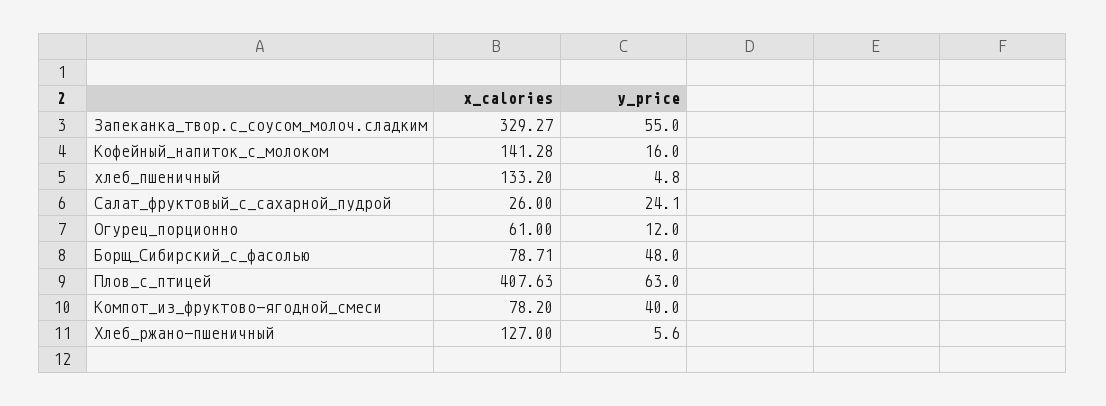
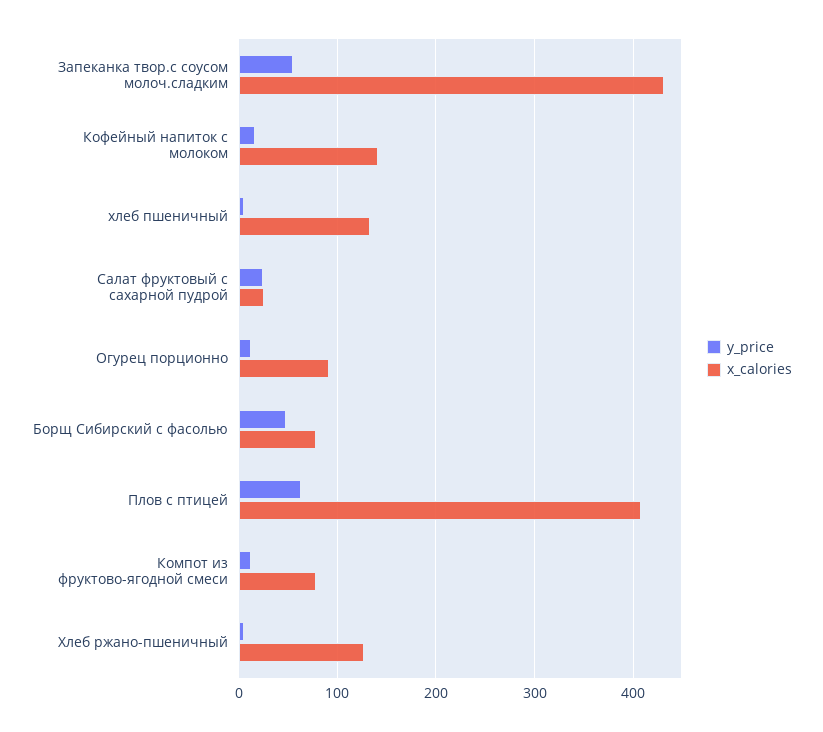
x_calories, Запеканка_твор.с_соусом_молоч.сладким: 329.27 -> 430
x_calories, Огурец_порционно: 61 -> 90
y_price, Компот_из_фруктово-ягодной_смеси: 40 -> 10

